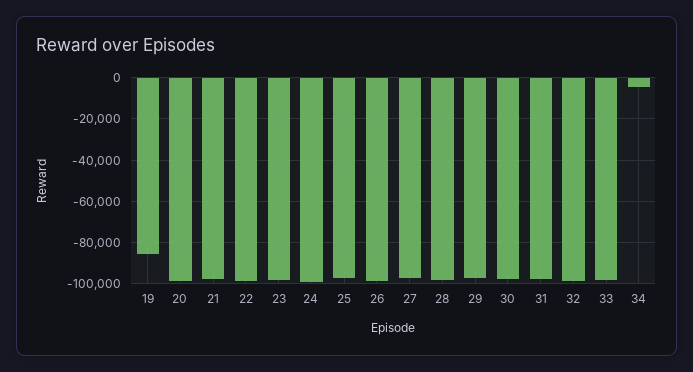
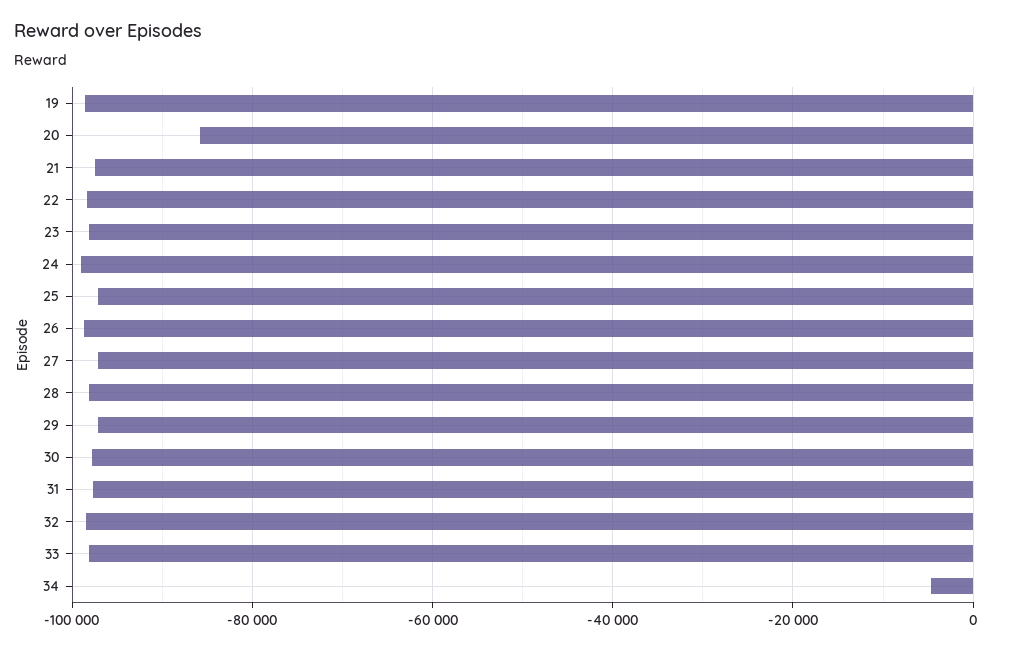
19: -85000 -> -98000
20: -100000 -> -86000

